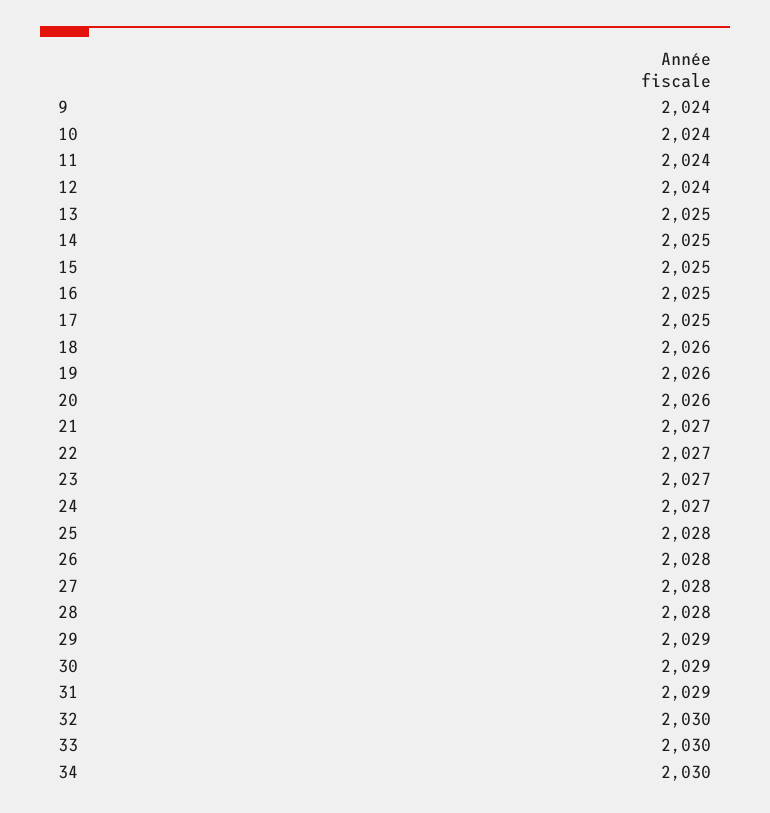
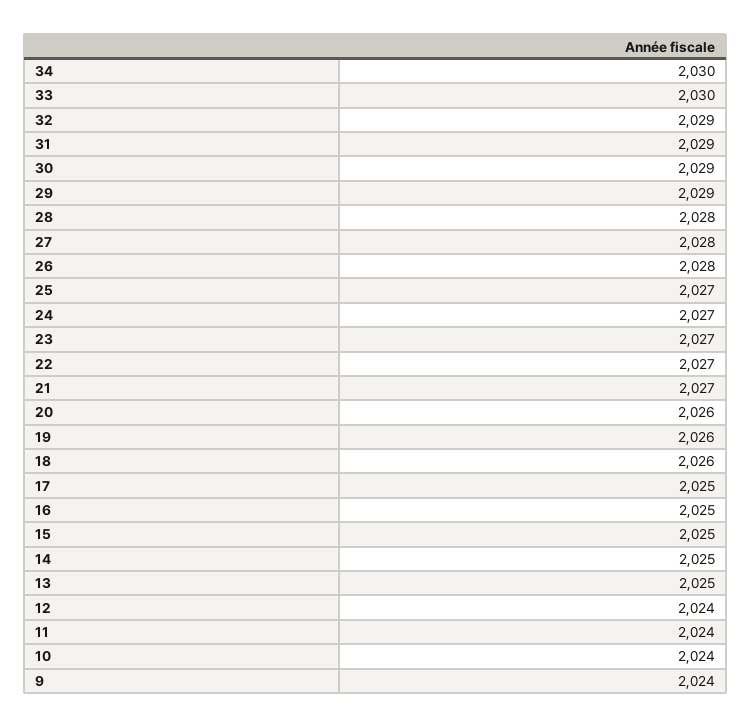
25: 2028 -> 2027
32: 2030 -> 2029

